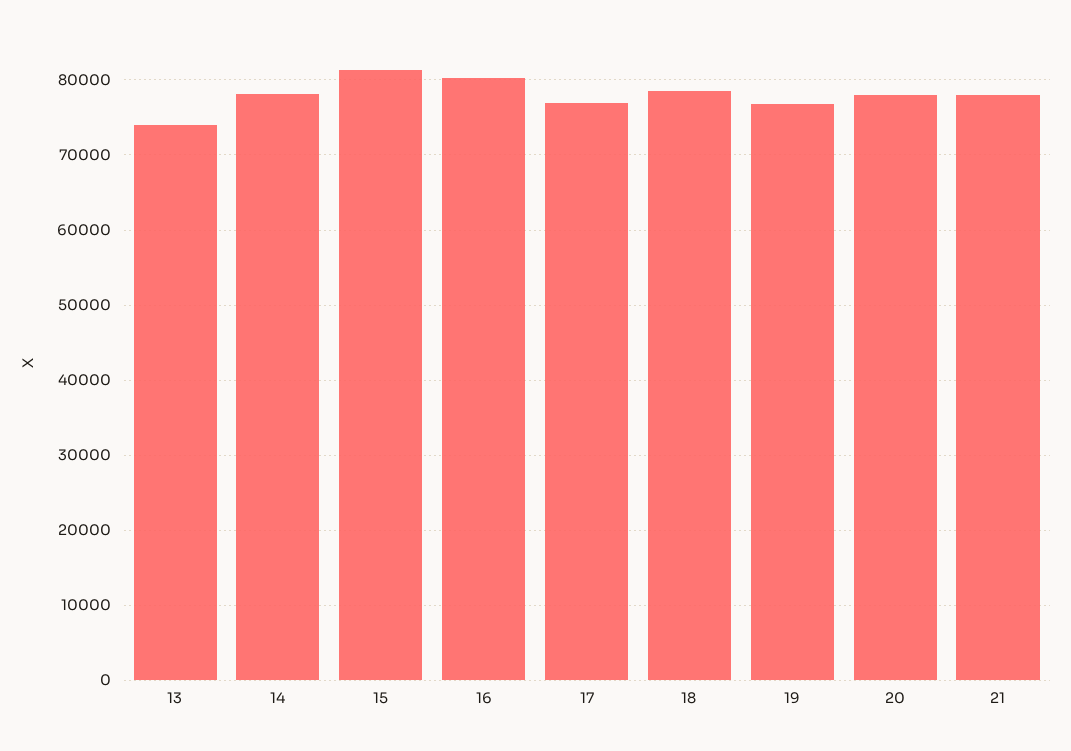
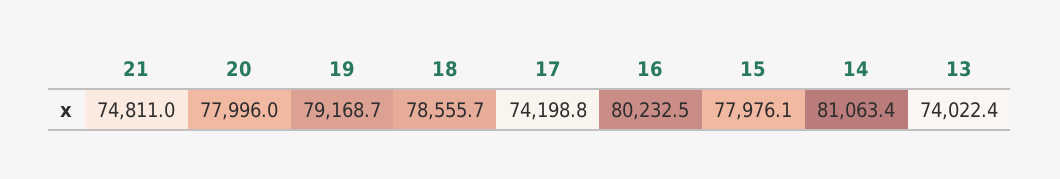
14: 78000 -> 81063.4
15: 81000 -> 77976.1
17: 77000 -> 74198.8
19: 77000 -> 79168.7
21: 78000 -> 74811

